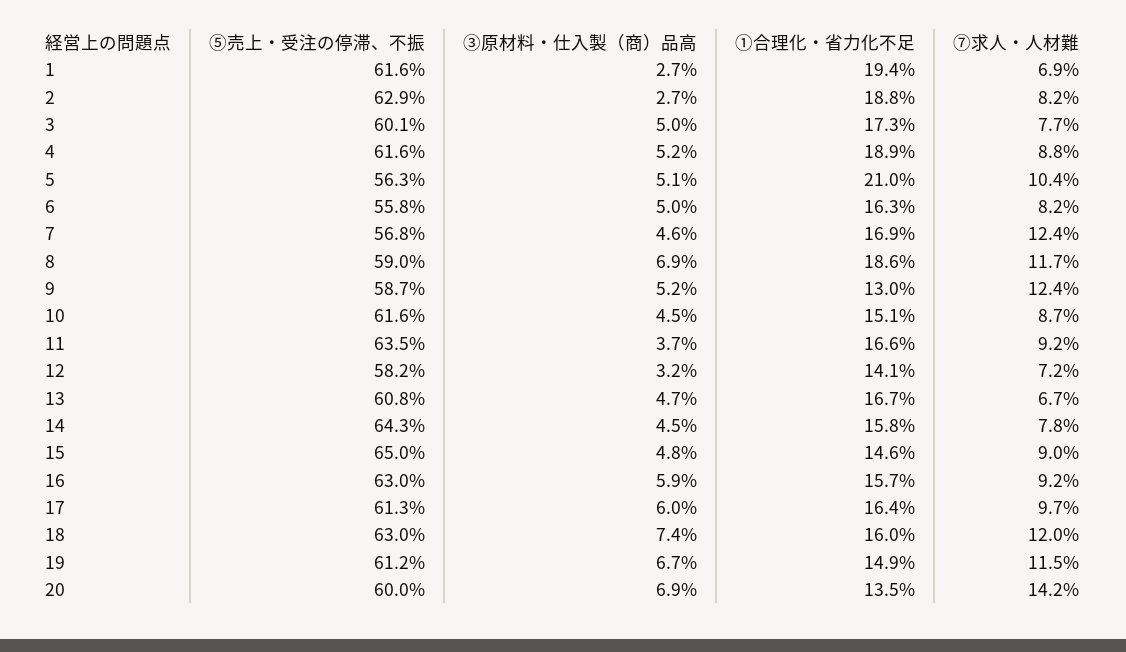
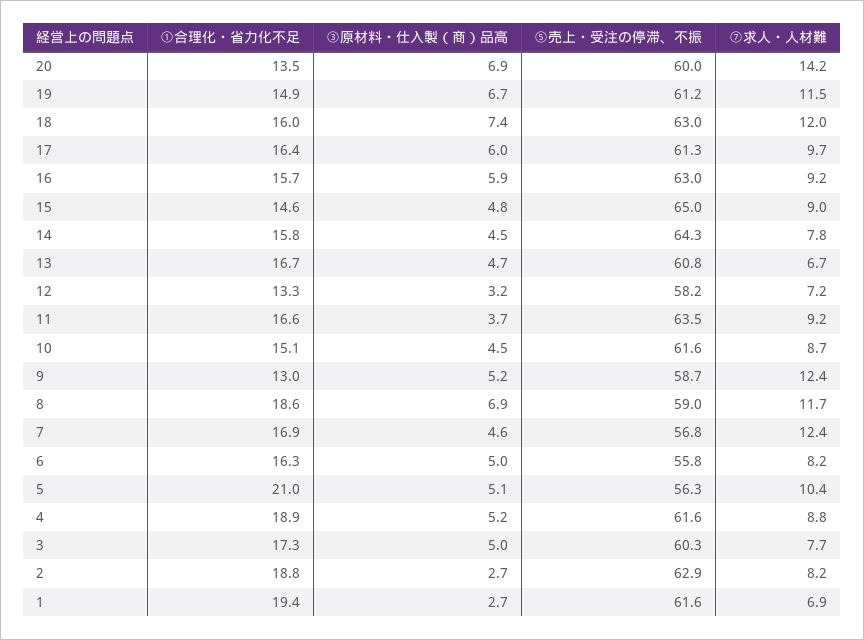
⑤売上・受注の停滞、不振, 3: 60.1 -> 60.3
①合理化・省力化不足, 12: 14.1 -> 13.3

